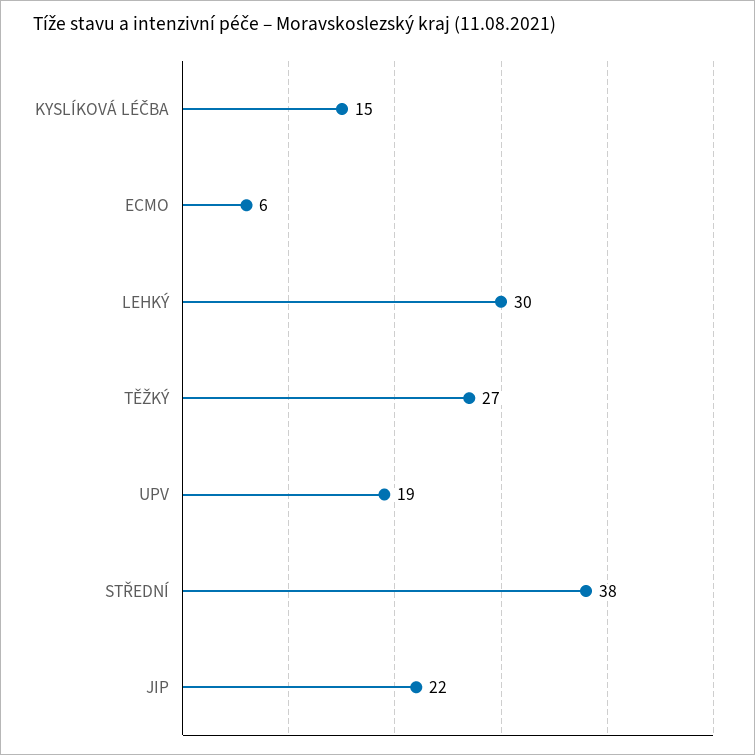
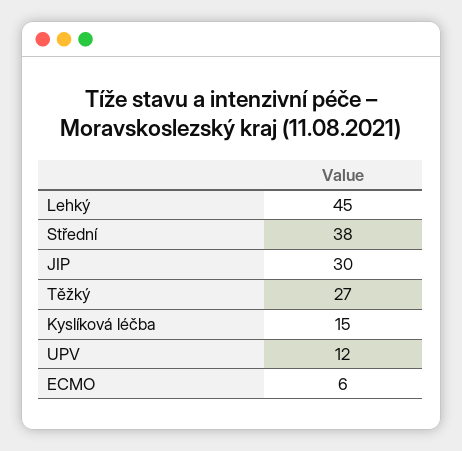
LEHKÝ: 30 -> 45
UPV: 19 -> 12
JIP: 22 -> 30

